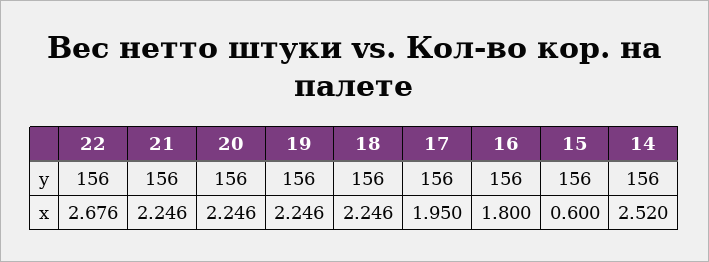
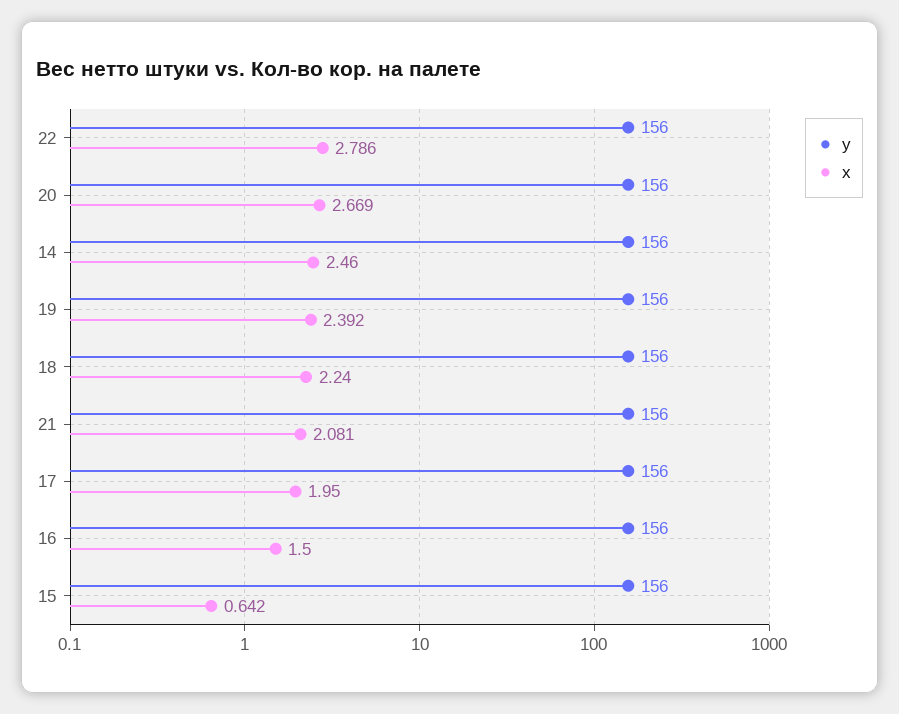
x, 22: 2.676 -> 2.786
x, 21: 2.246 -> 2.081
x, 20: 2.246 -> 2.669
x, 19: 2.246 -> 2.392
x, 18: 2.246 -> 2.24
x, 16: 1.8 -> 1.5
x, 15: 0.6 -> 0.642
x, 14: 2.52 -> 2.46

